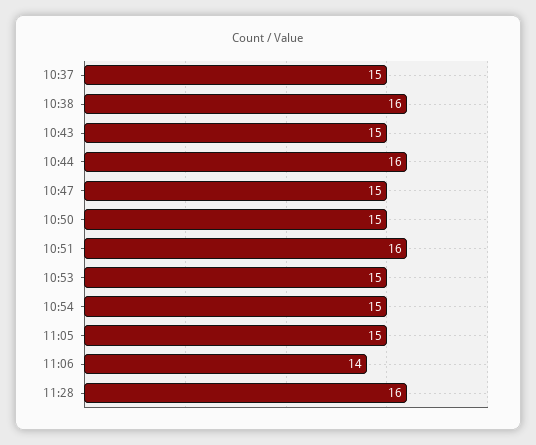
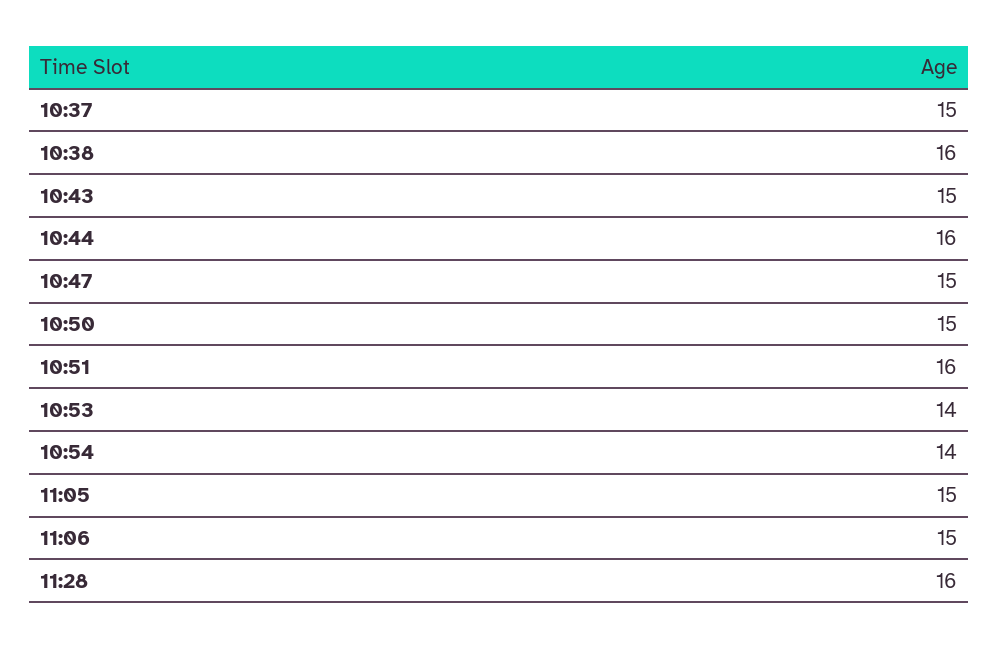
10:53: 15 -> 14
10:54: 15 -> 14
11:06: 14 -> 15

